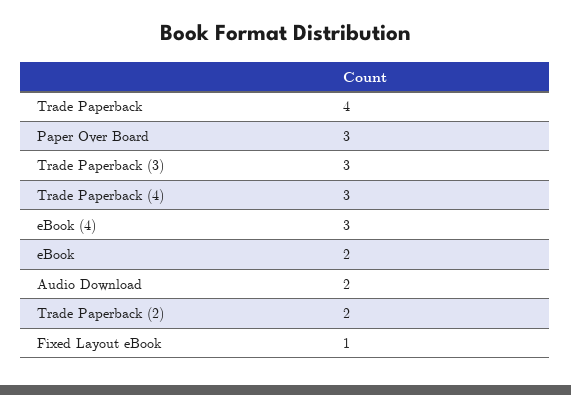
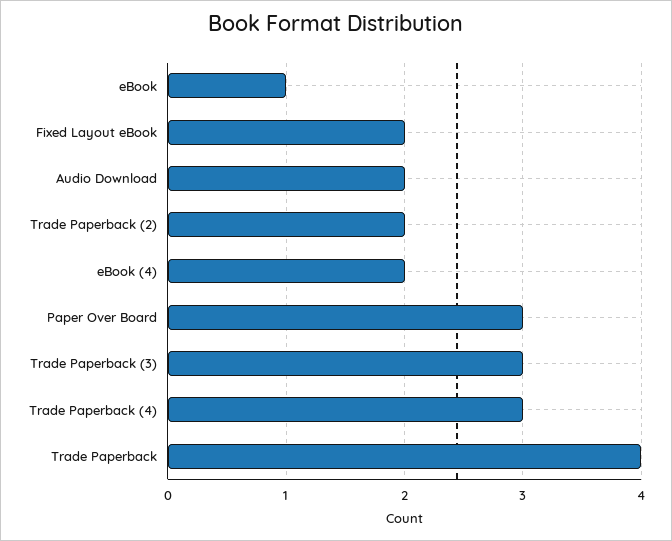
eBook (4): 3 -> 2
eBook: 2 -> 1
Fixed Layout eBook: 1 -> 2

